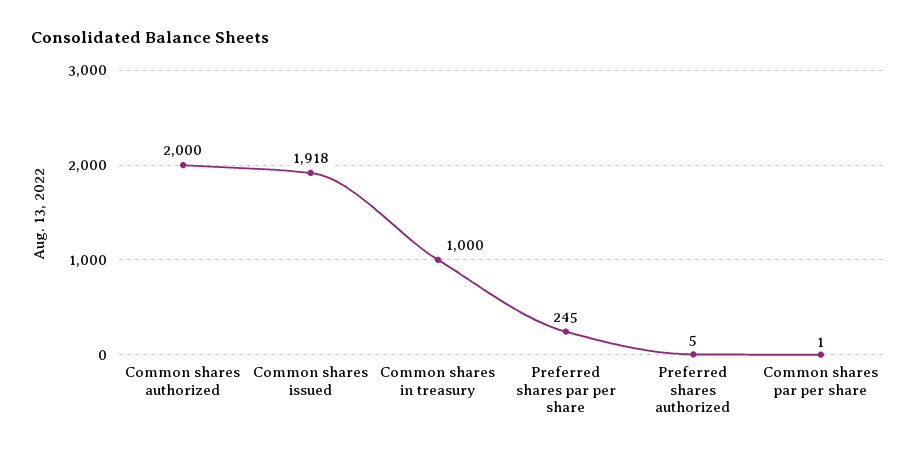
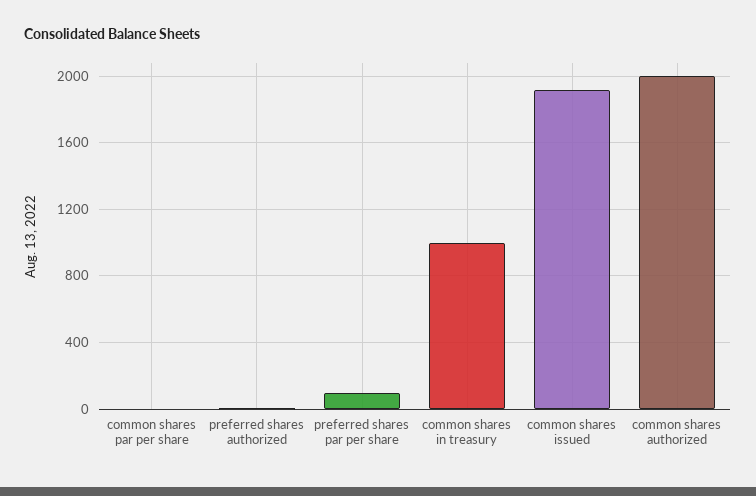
Preferred shares par per share: 245 -> 100

